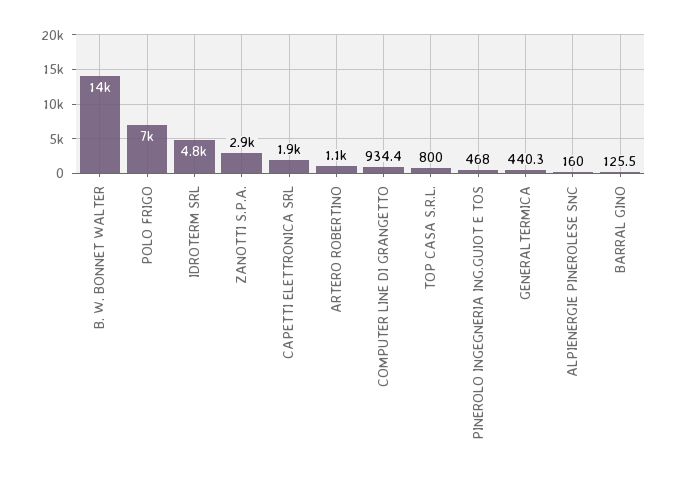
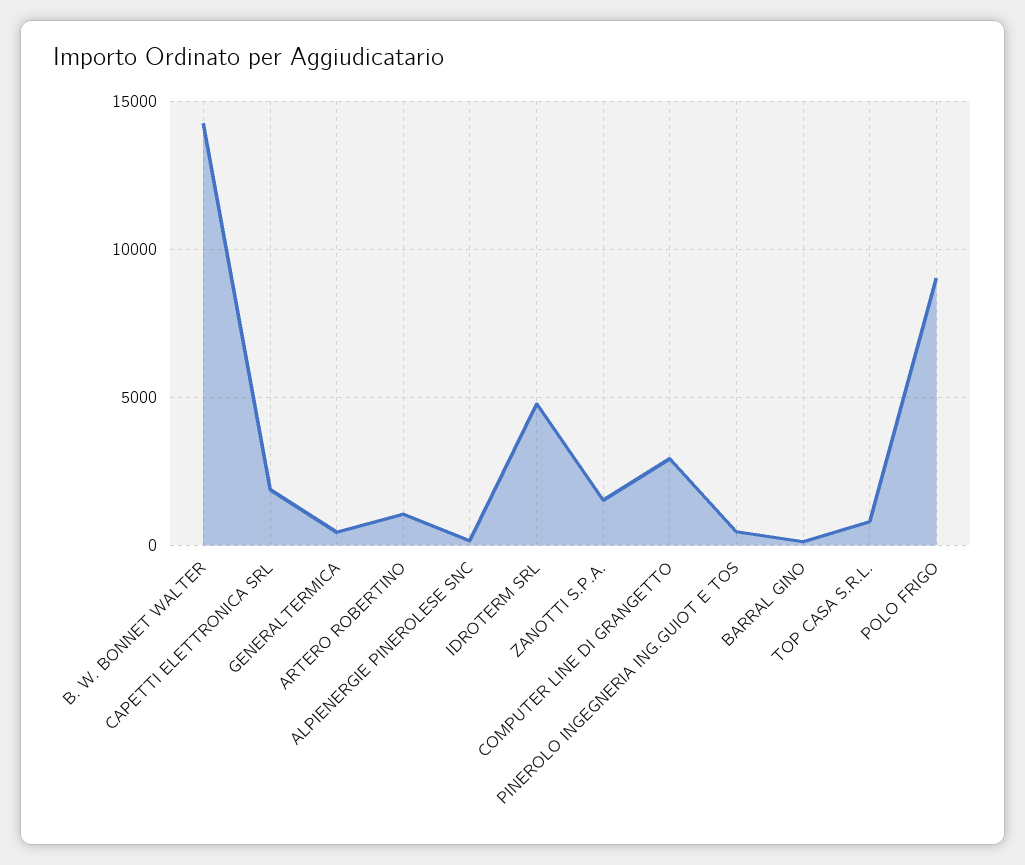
POLO FRIGO: 7000 -> 9000
ZANOTTI S.P.A.: 2900 -> 1500
COMPUTER LINE DI GRANGETTO: 934.4 -> 3000

